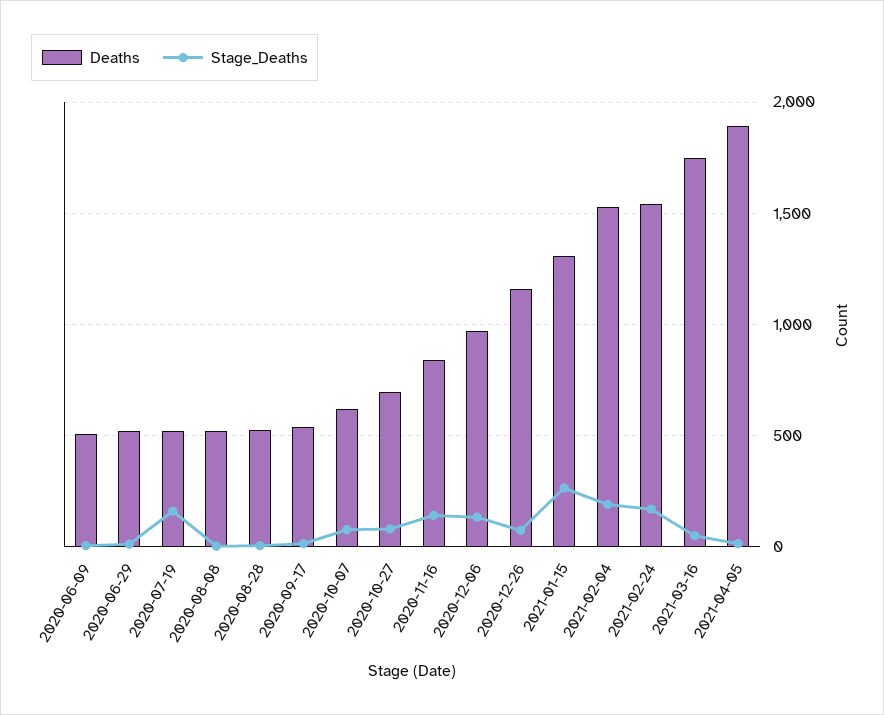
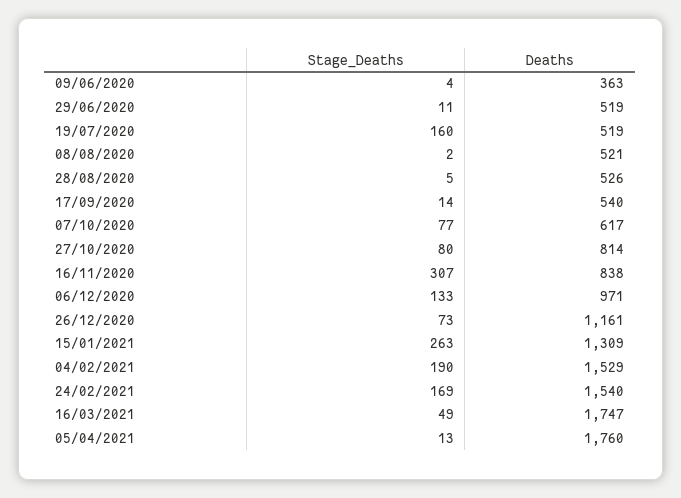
Deaths, 2020-06-09: 500 -> 363
Deaths, 2020-10-27: 700 -> 814
Stage_Deaths, 2020-11-16: 150 -> 307
Deaths, 2021-04-05: 1900 -> 1760

